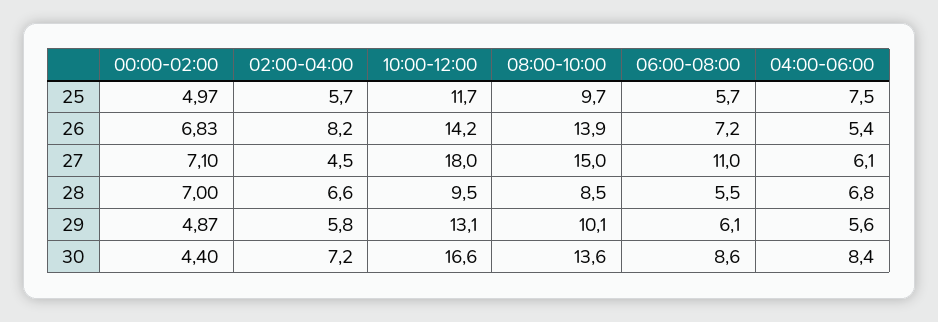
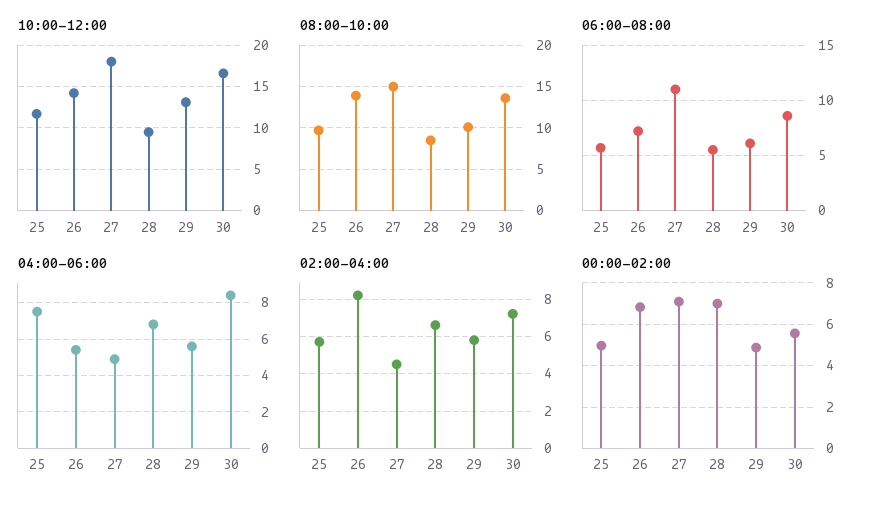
04:00-06:00, 27: 6.1 -> 5
00:00-02:00, 30: 4.4 -> 5.5

